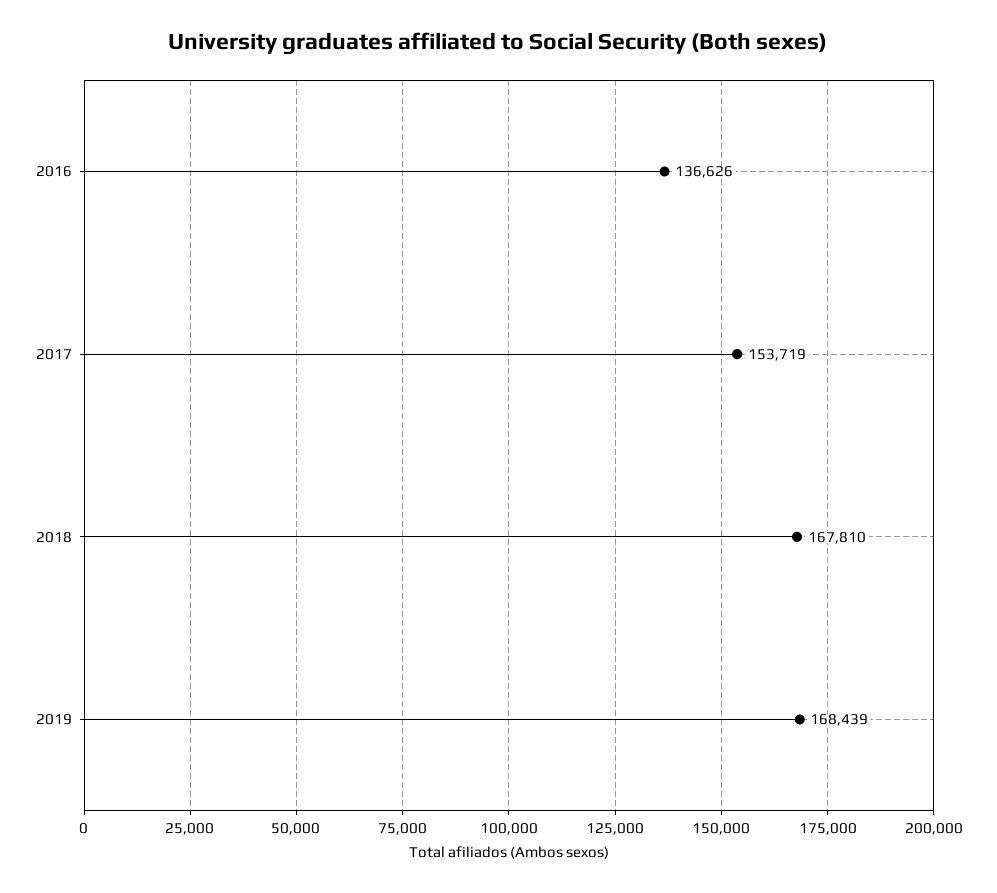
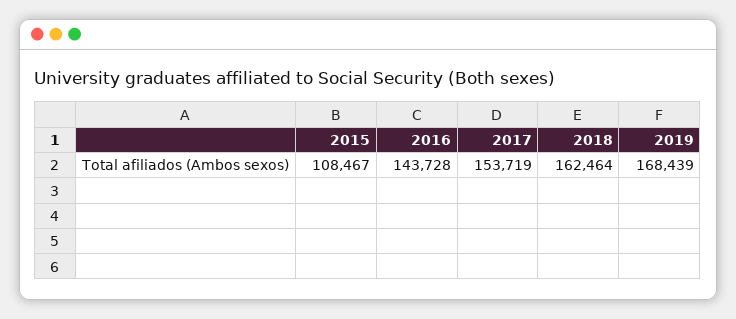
2016: 136626 -> 143728
2018: 167810 -> 162464
2015: none -> 108467

